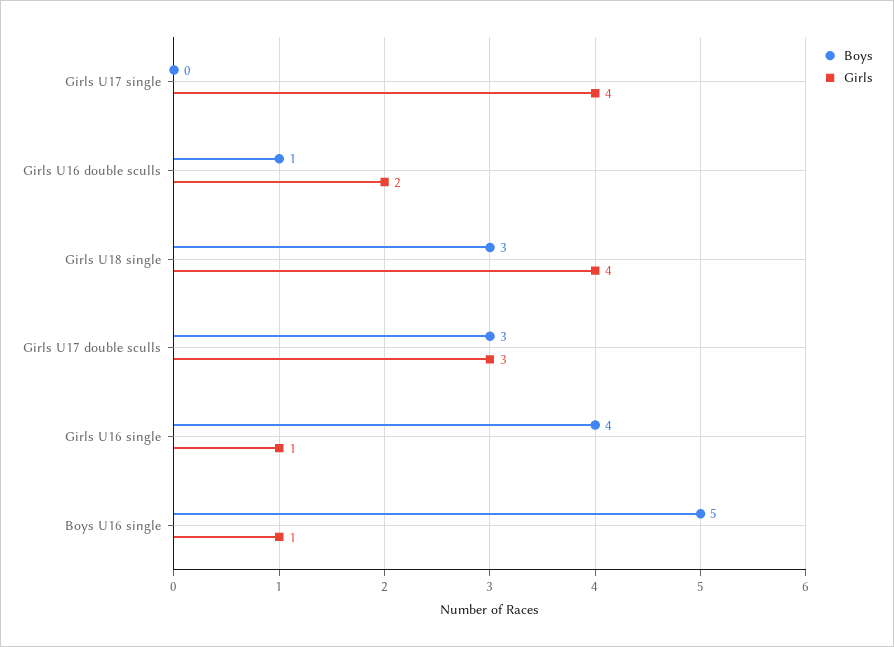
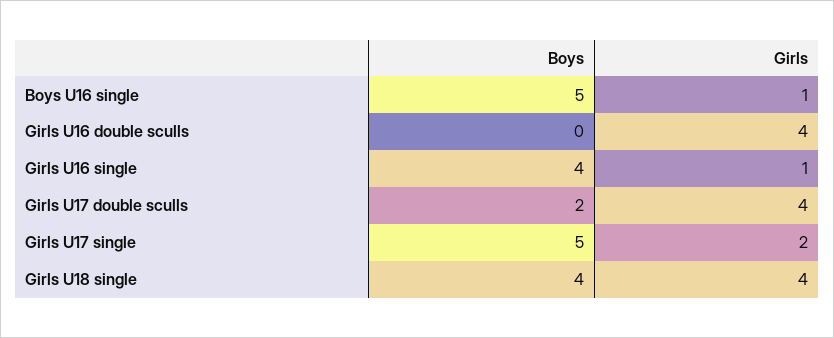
Boys, Girls U17 single: 0 -> 5
Girls, Girls U17 single: 4 -> 2
Boys, Girls U16 double sculls: 1 -> 0
Girls, Girls U16 double sculls: 2 -> 4
Boys, Girls U18 single: 3 -> 4
Boys, Girls U17 double sculls: 3 -> 2
Girls, Girls U17 double sculls: 3 -> 4

